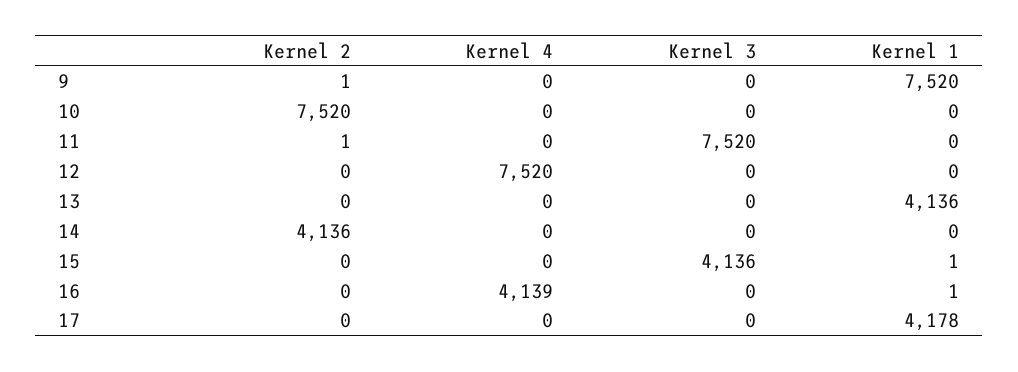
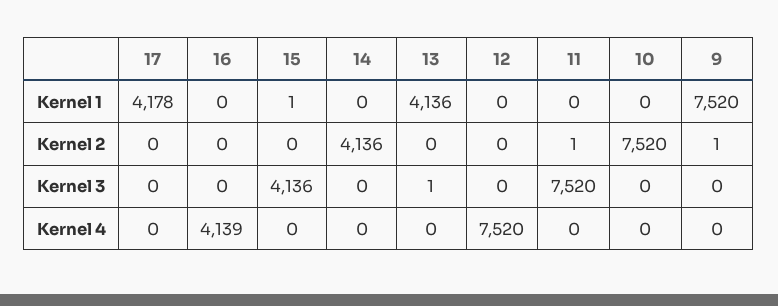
Kernel 3, 13: 0 -> 1
Kernel 1, 16: 1 -> 0

